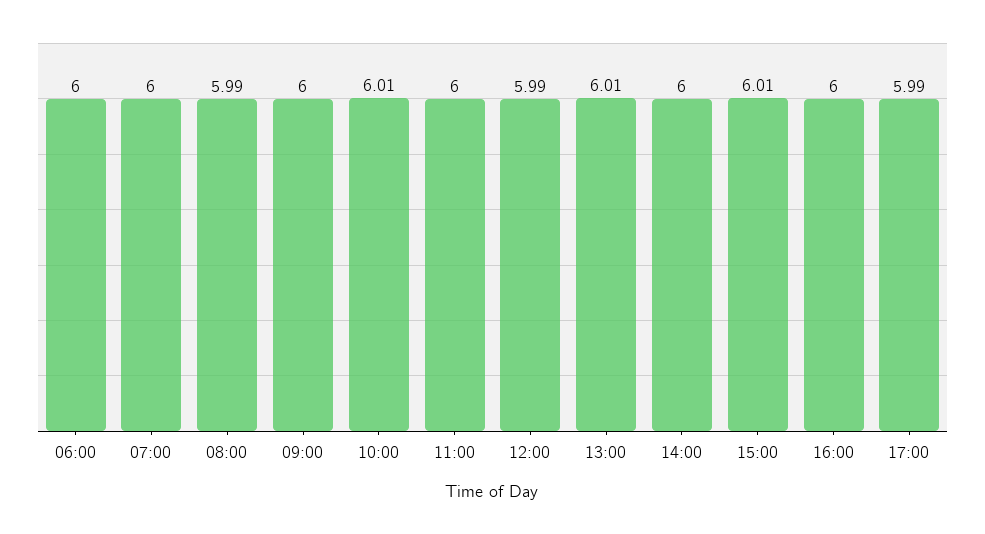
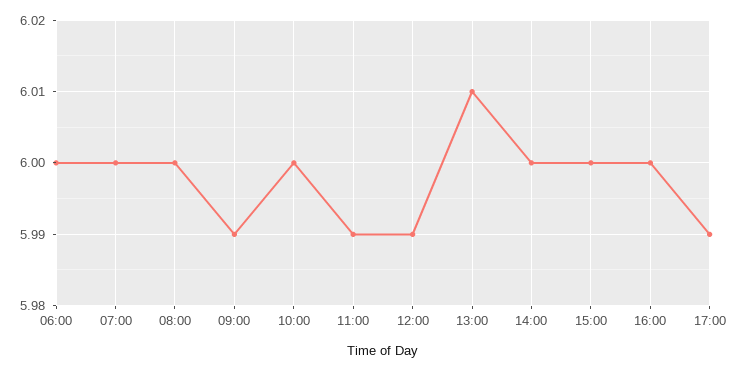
08:00: 5.99 -> 6
09:00: 6 -> 5.99
10:00: 6.01 -> 6
11:00: 6 -> 5.99
15:00: 6.01 -> 6

